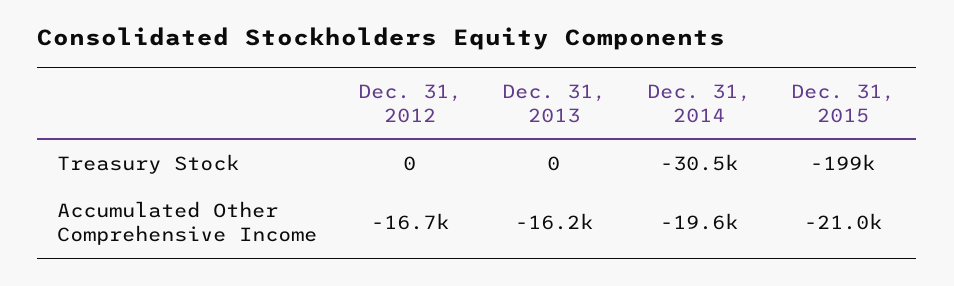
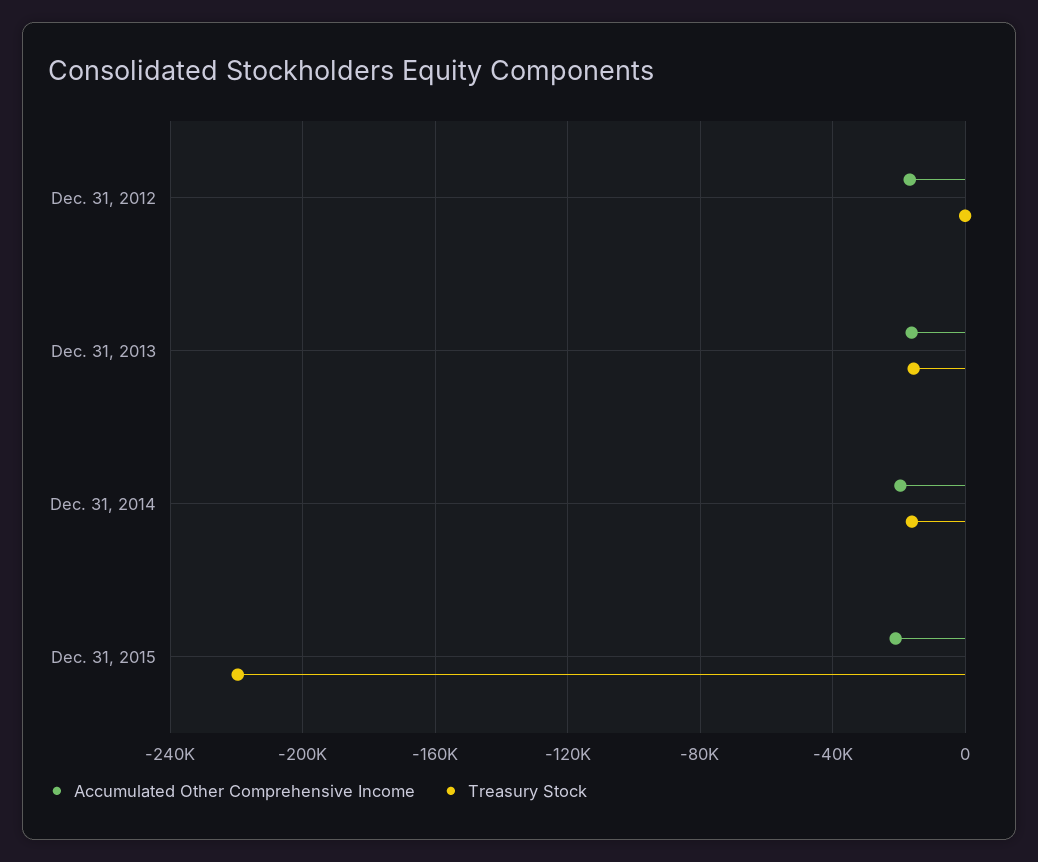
Treasury Stock, Dec. 31, 2013: 0 -> -15000
Treasury Stock, Dec. 31, 2014: -30500 -> -15000
Treasury Stock, Dec. 31, 2015: -199000 -> -220000

